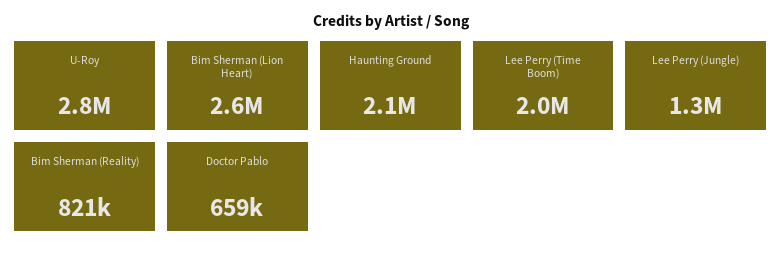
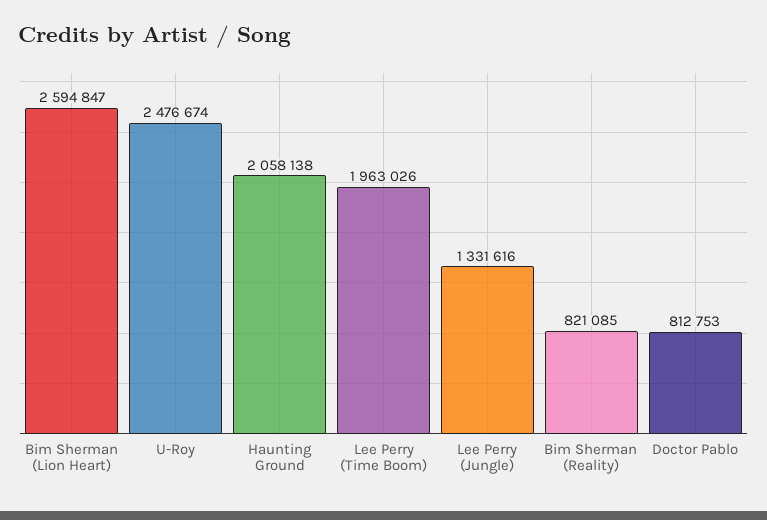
U-Roy: 2800000 -> 2476674
Doctor Pablo: 659000 -> 812753

